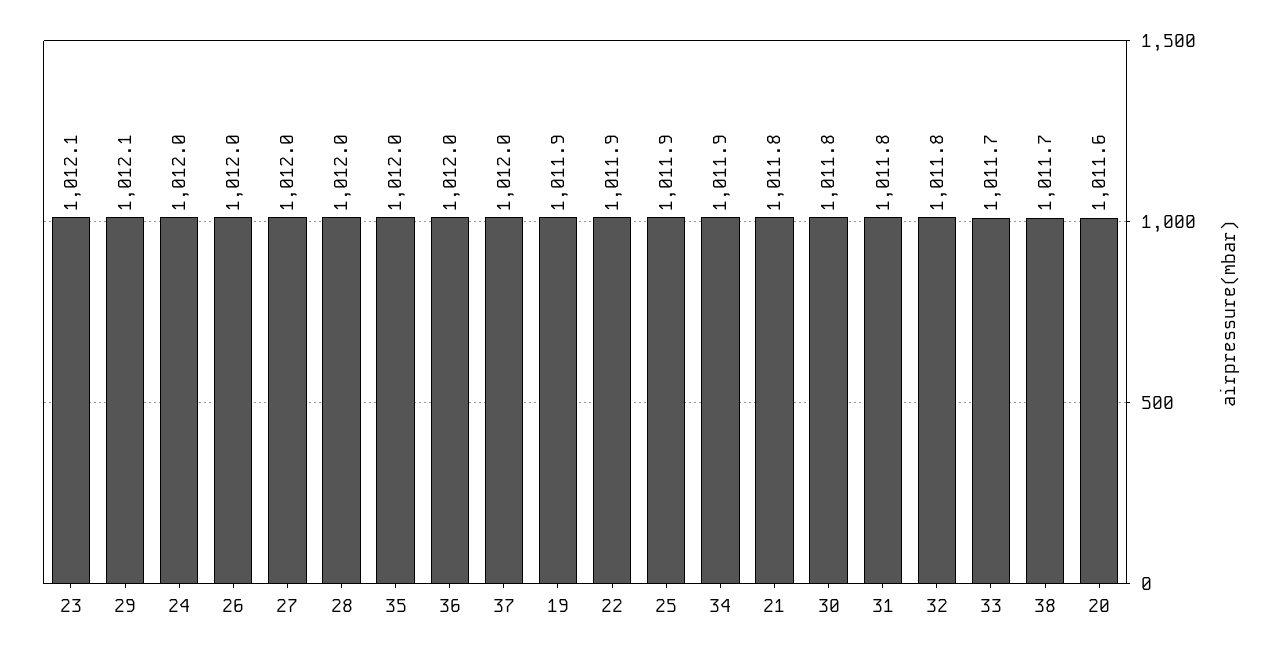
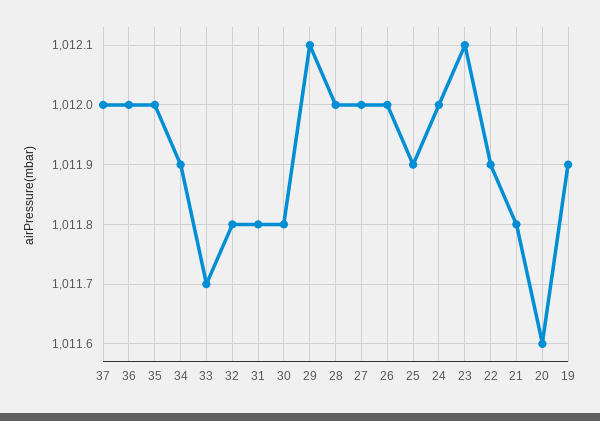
38: 1011.7 -> none

